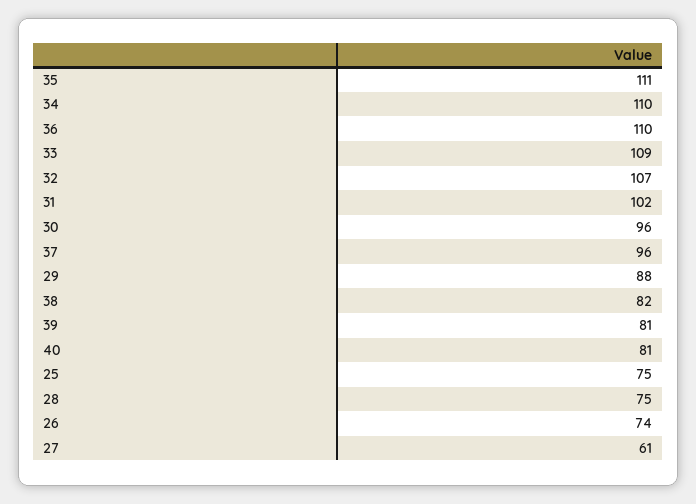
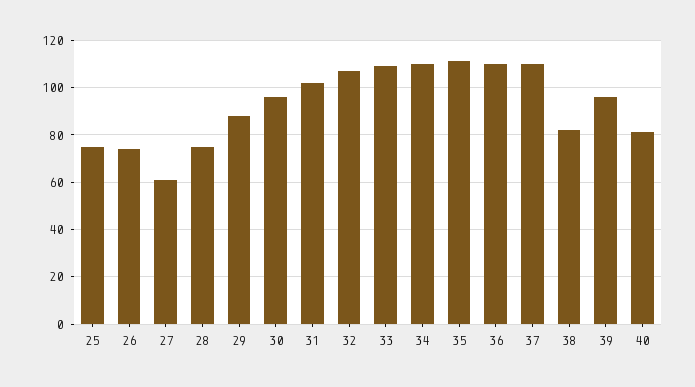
37: 96 -> 110
39: 81 -> 95

